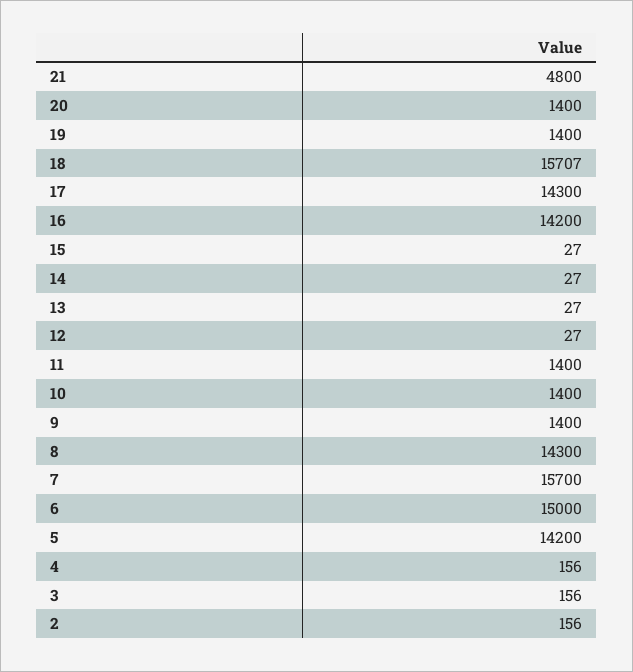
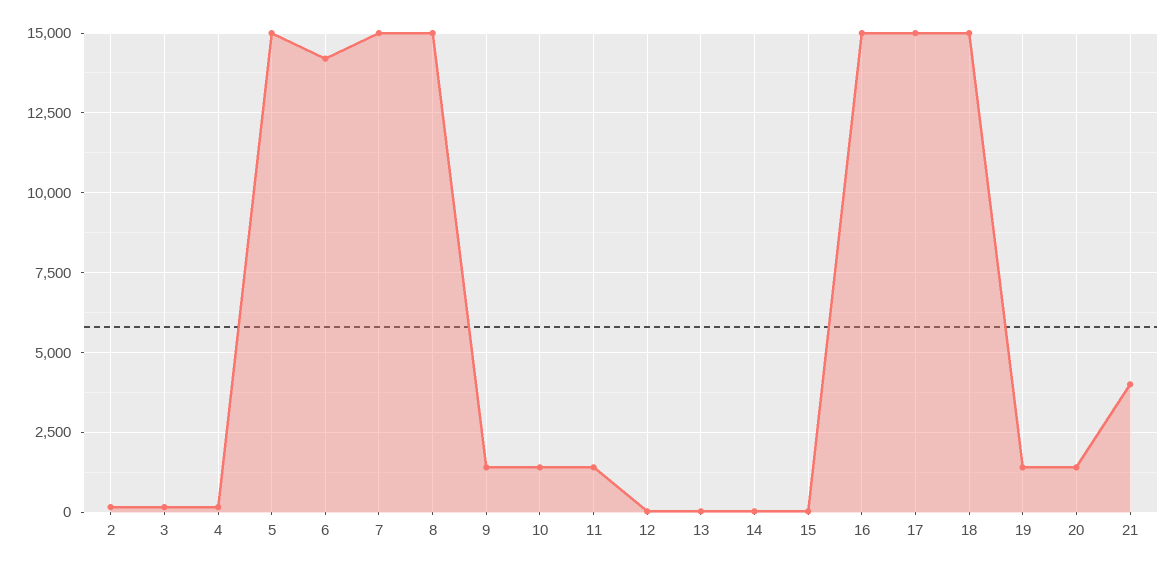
21: 4800 -> 4000
18: 15707 -> 15000
17: 14300 -> 15000
16: 14200 -> 15000
8: 14300 -> 15000
7: 15700 -> 15000
6: 15000 -> 14250
5: 14200 -> 15000

